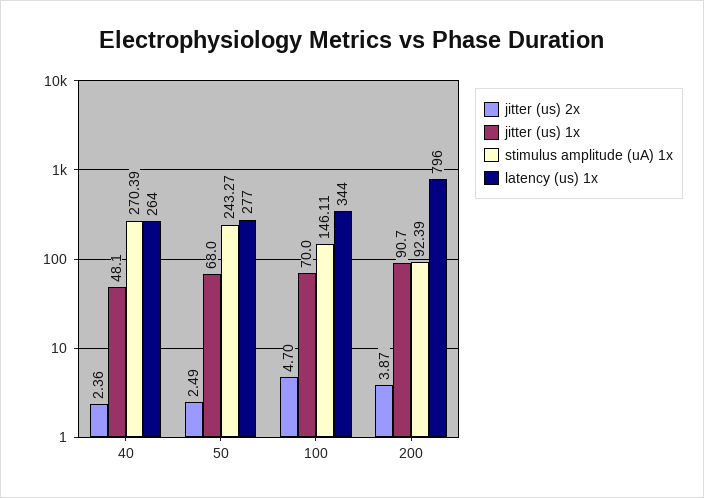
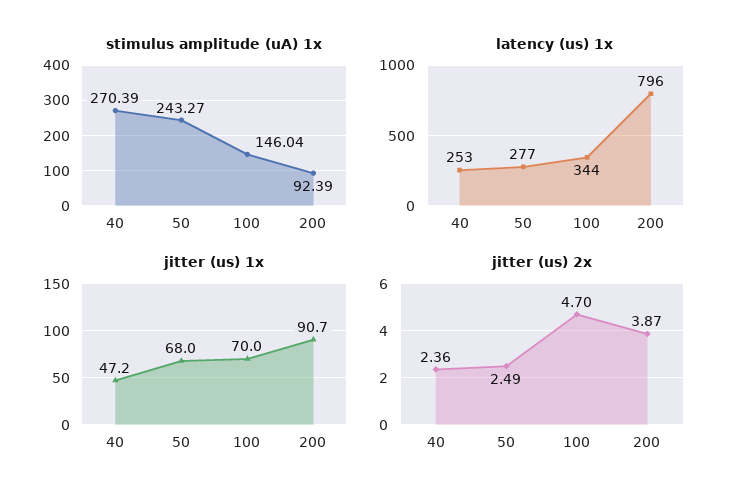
jitter (us) 1x, 40: 48.1 -> 47.2
latency (us) 1x, 40: 264 -> 253
stimulus amplitude (uA) 1x, 100: 146.11 -> 146.04

